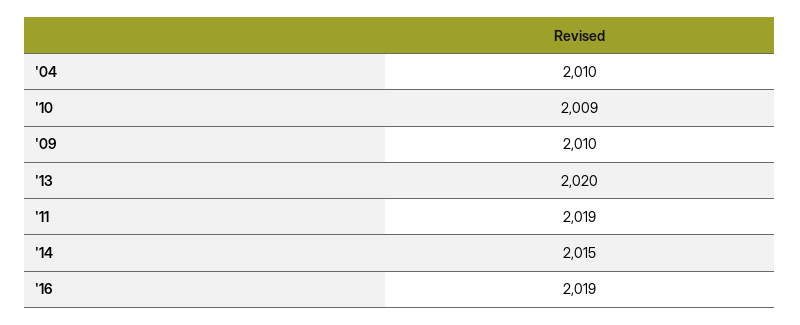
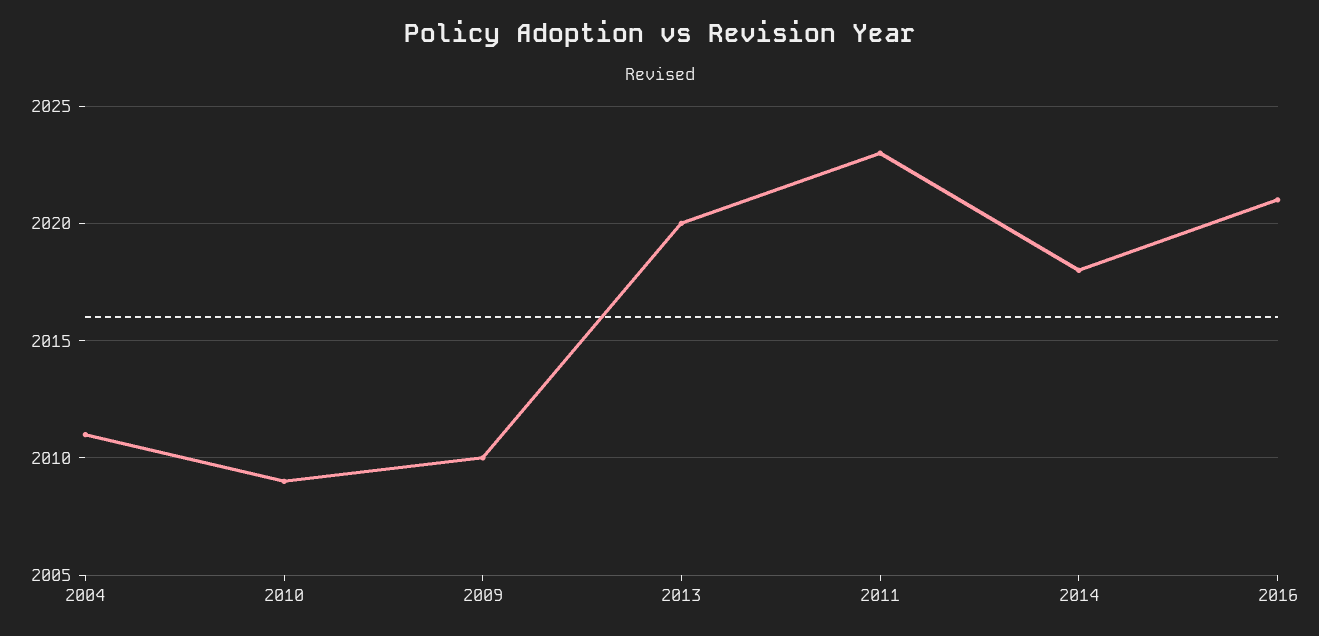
'04: 2010 -> 2011
'11: 2019 -> 2023
'14: 2015 -> 2018
'16: 2019 -> 2021

